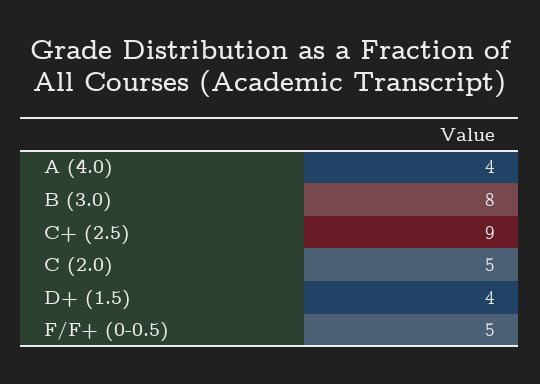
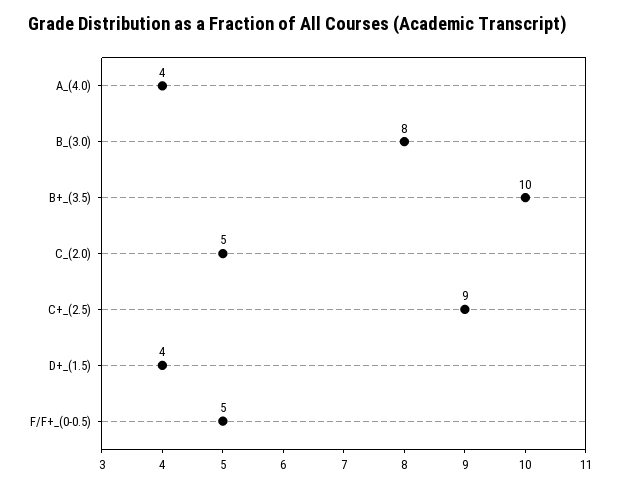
B+_(3.5): none -> 10

